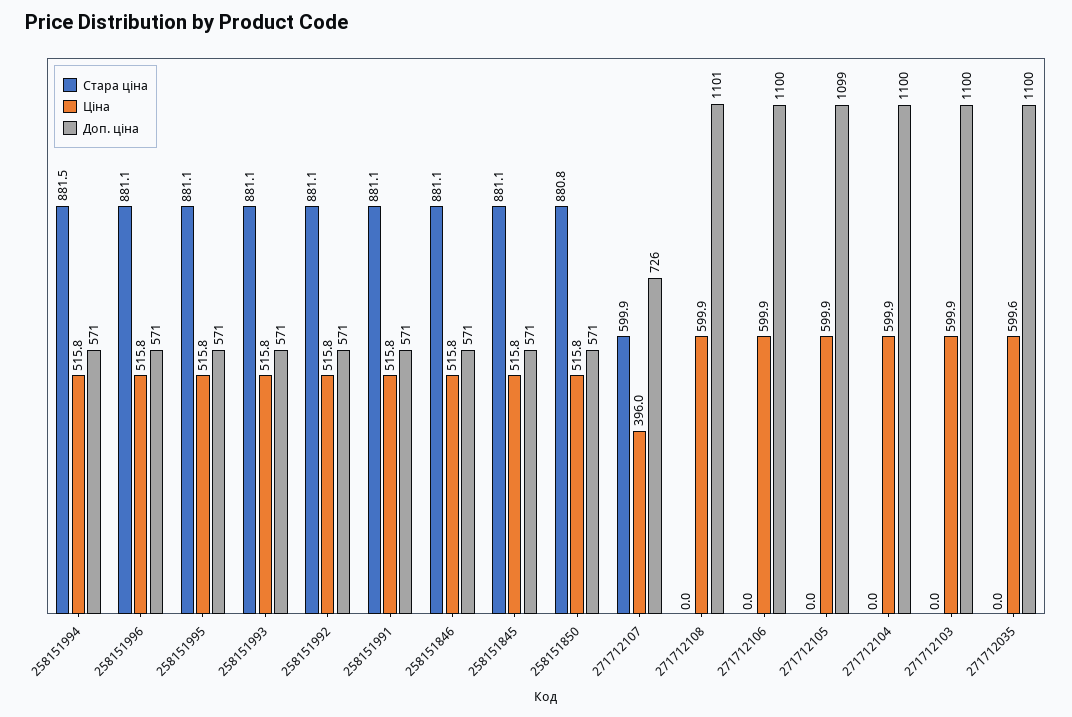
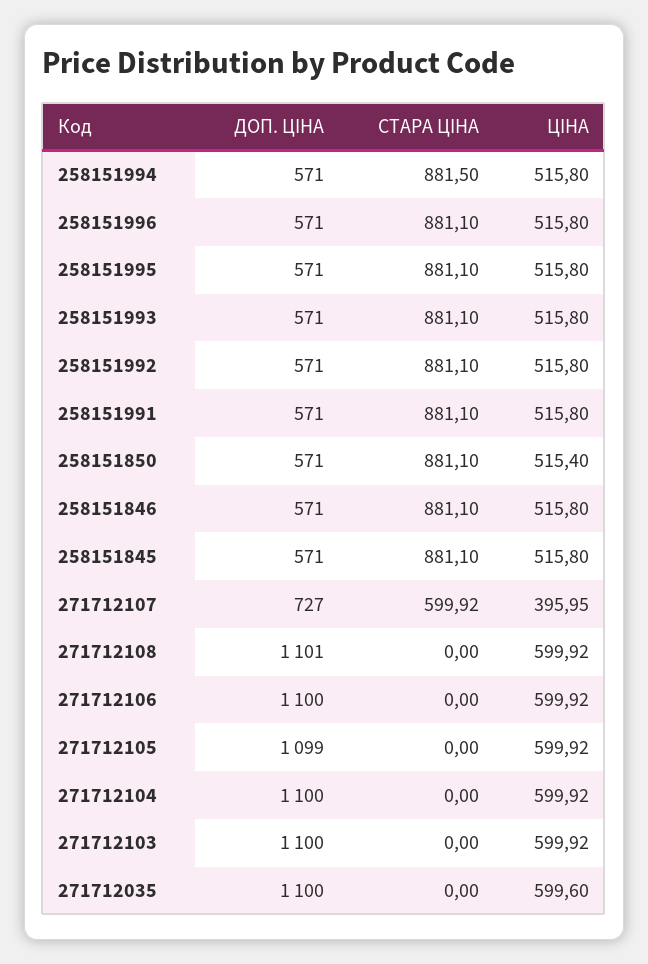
Стара ціна, 258151850: 880.8 -> 881.1
Ціна, 258151850: 515.8 -> 515.4
Доп. ціна, 271712107: 726 -> 727

